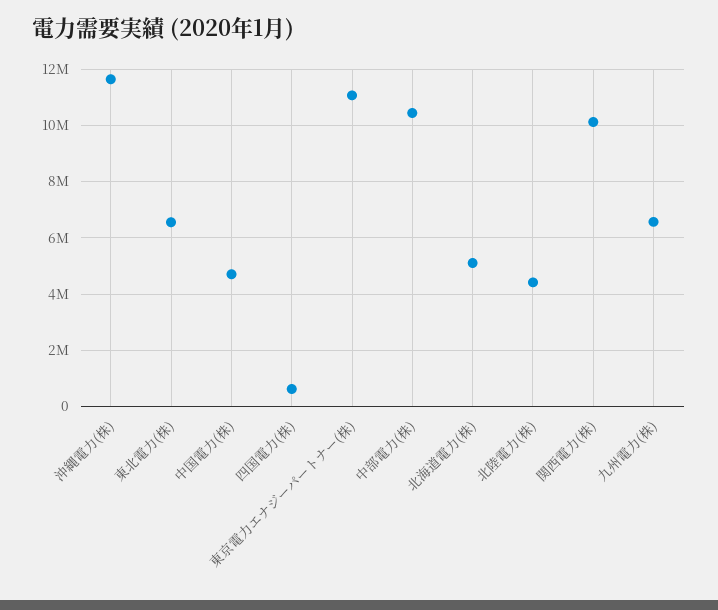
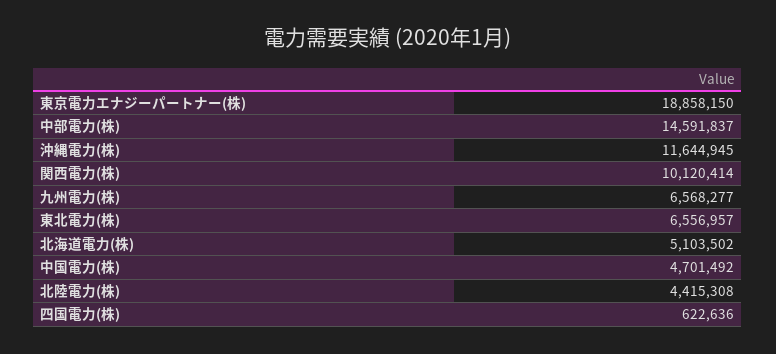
東京電力エナジーパートナー(株): 11000000 -> 18858150
中部電力(株): 10500000 -> 14591837

